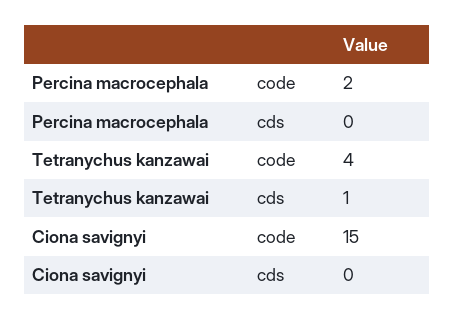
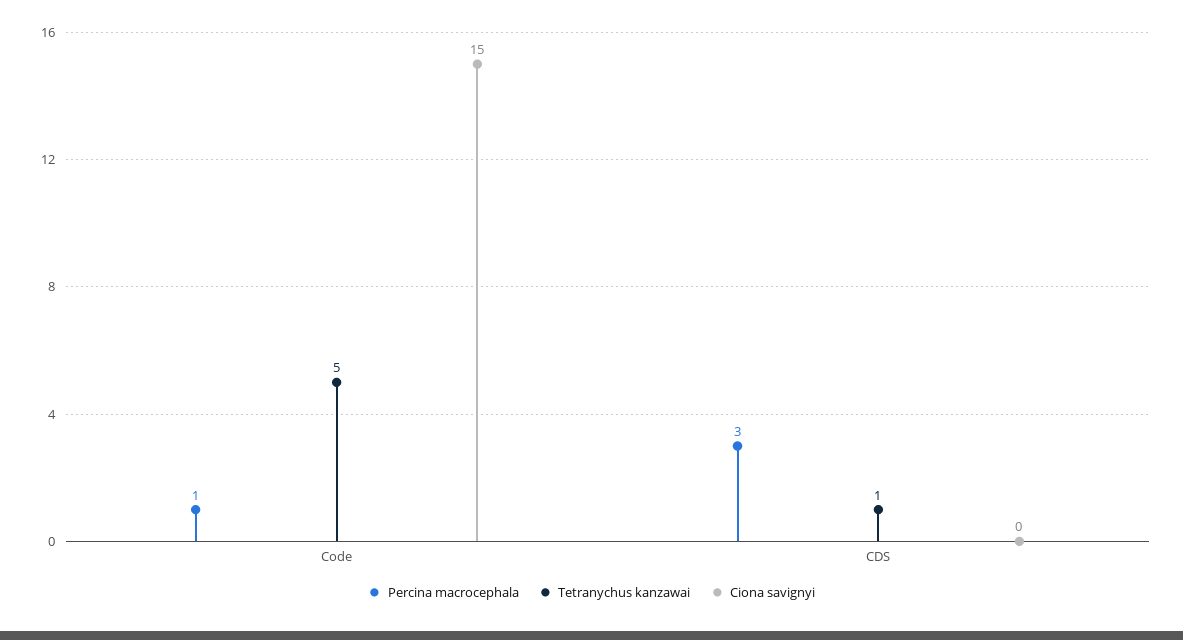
Percina macrocephala, code: 2 -> 1
Percina macrocephala, cds: 0 -> 3
Tetranychus kanzawai, code: 4 -> 5

